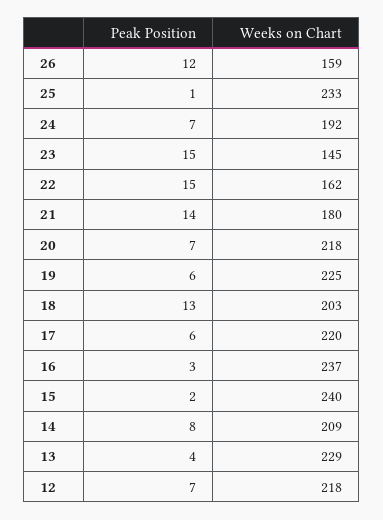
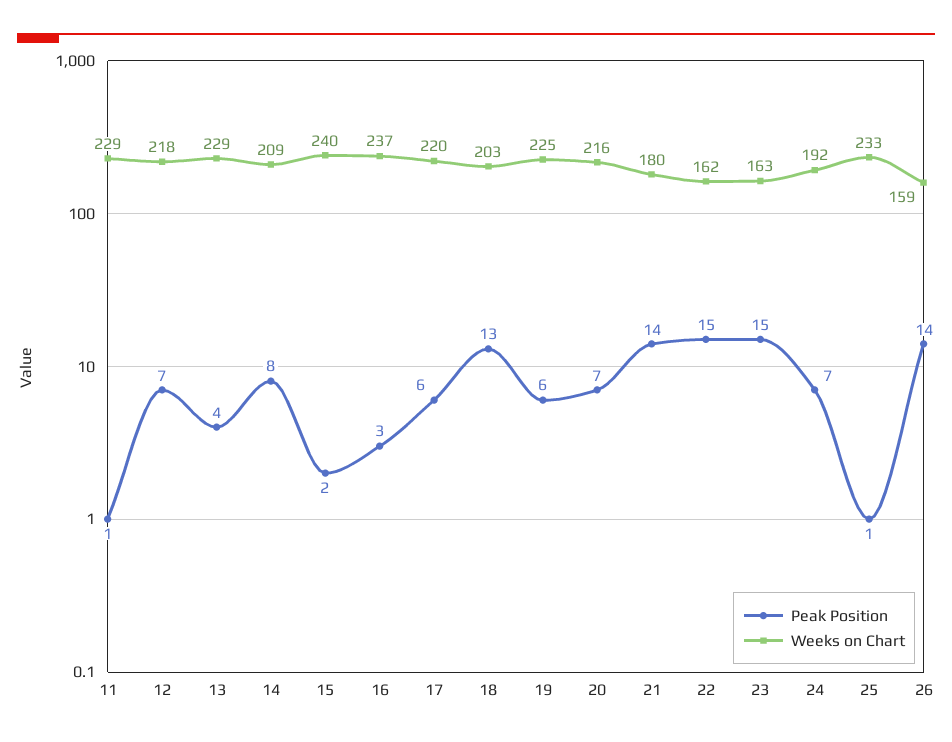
Peak Position, 26: 12 -> 14
Weeks on Chart, 23: 145 -> 163
Weeks on Chart, 20: 218 -> 216
Peak Position, 11: none -> 1
Weeks on Chart, 11: none -> 229

